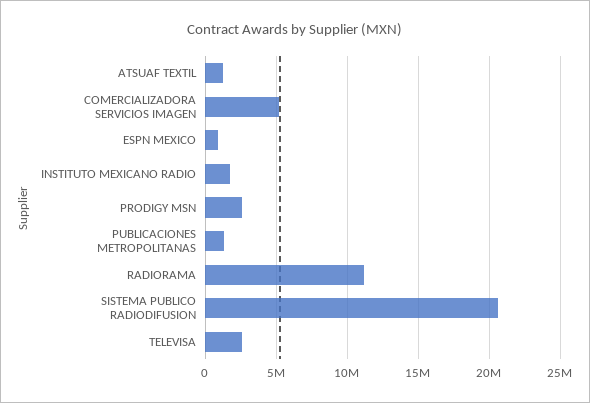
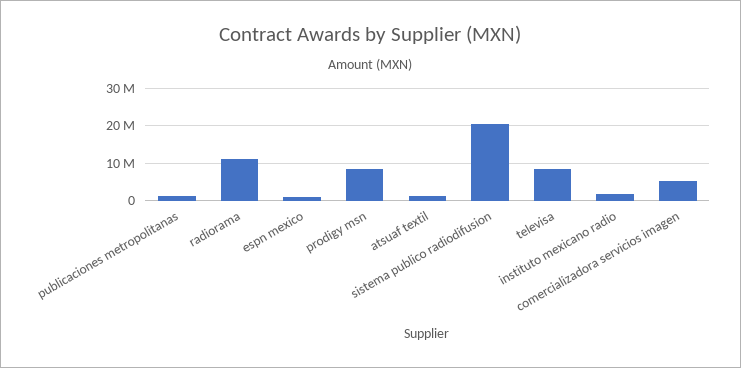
PRODIGY MSN: 2500000 -> 8000000
TELEVISA: 2500000 -> 8000000

